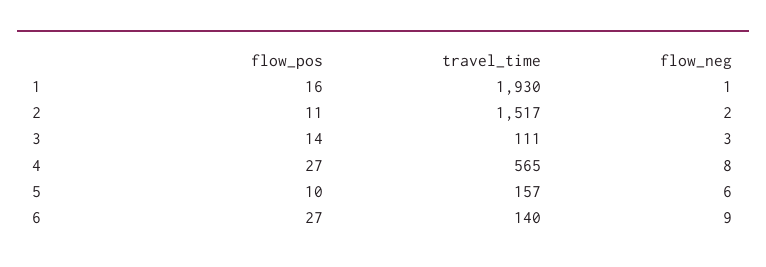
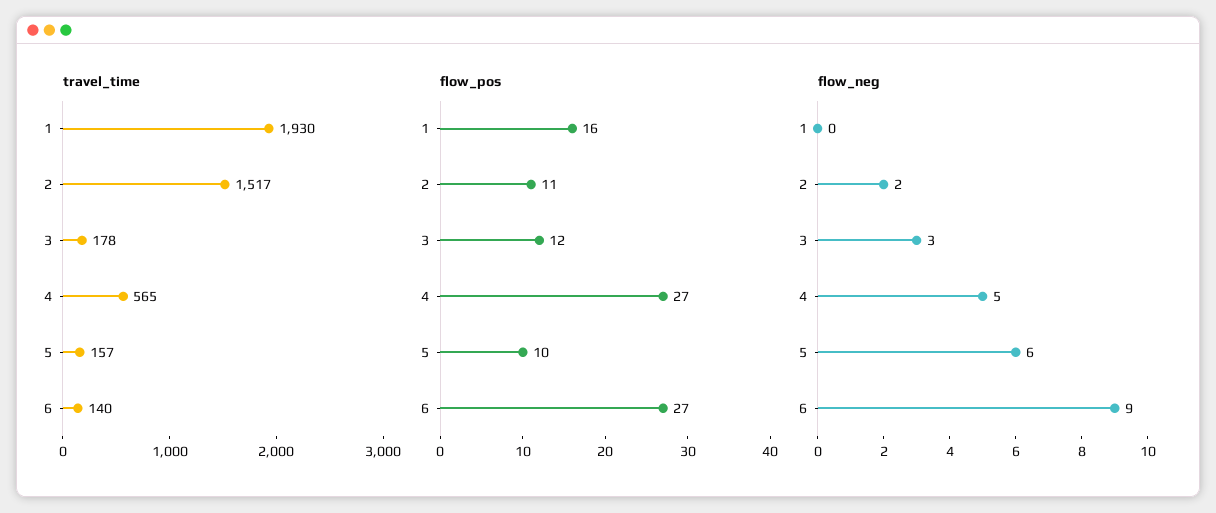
flow_neg, 1: 1 -> 0
flow_pos, 3: 14 -> 12
travel_time, 3: 111 -> 178
flow_neg, 4: 8 -> 5

